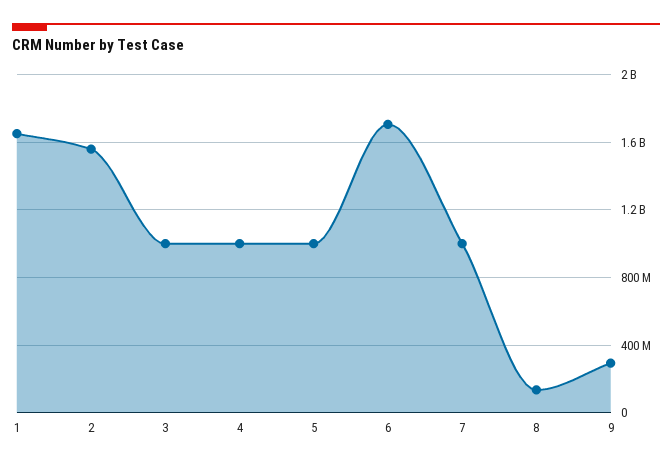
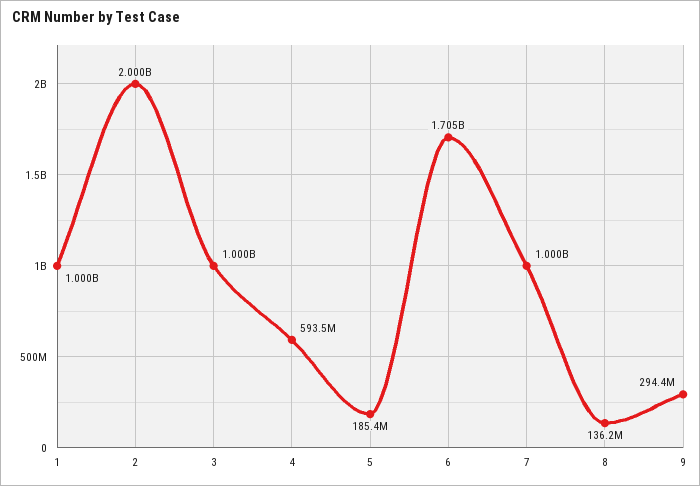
1: 1650000000 -> 1000000000
2: 1550000000 -> 2000000000
4: 1000000000 -> 593500000
5: 1000000000 -> 185400000

